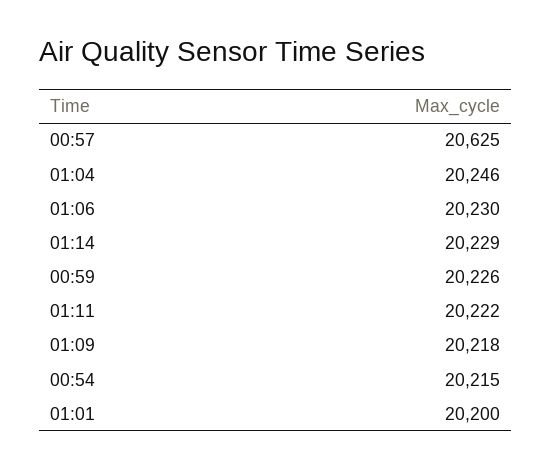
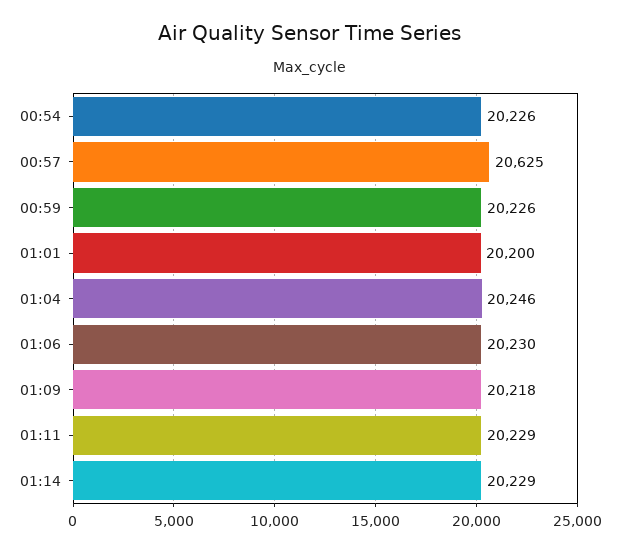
01:11: 20222 -> 20229
00:54: 20215 -> 20226

